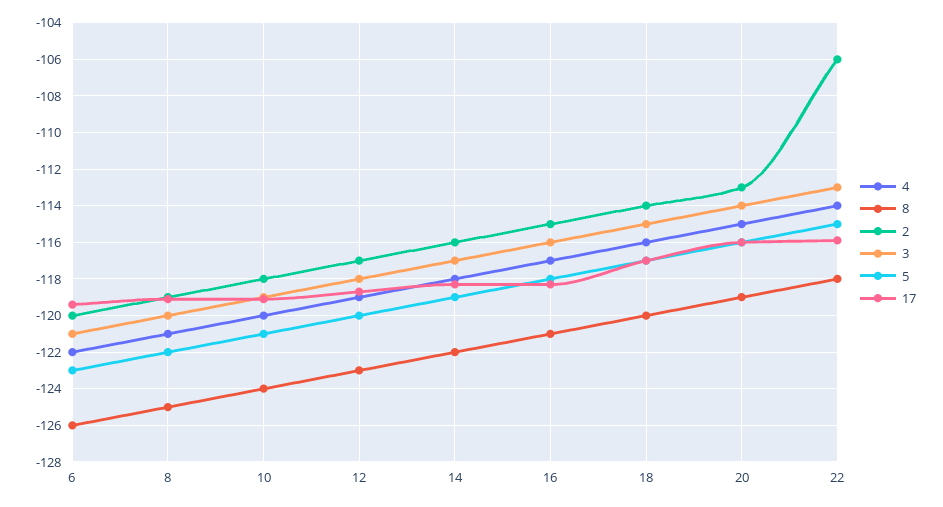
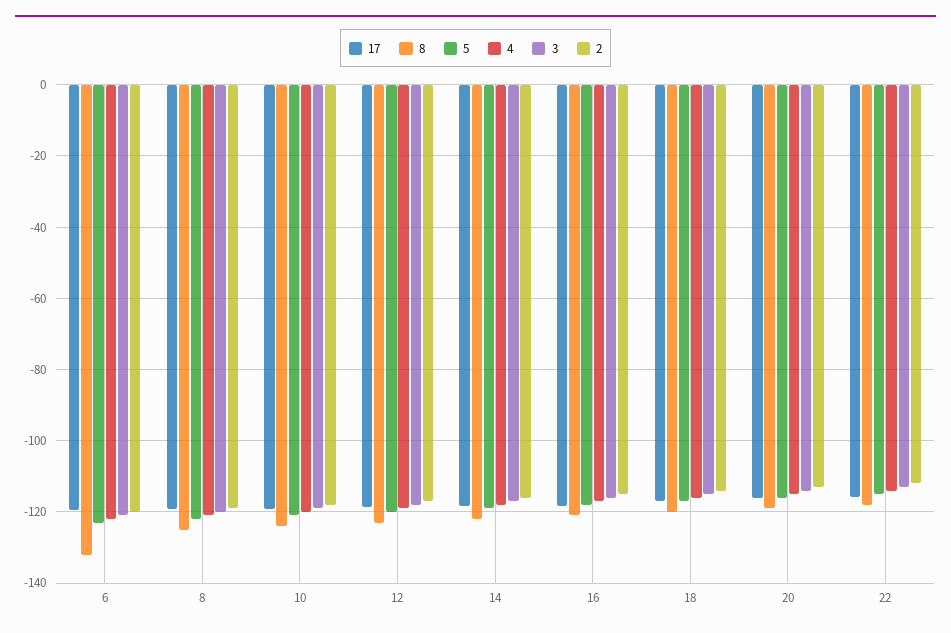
8, 6: -126 -> -132
2, 22: -106 -> -112

